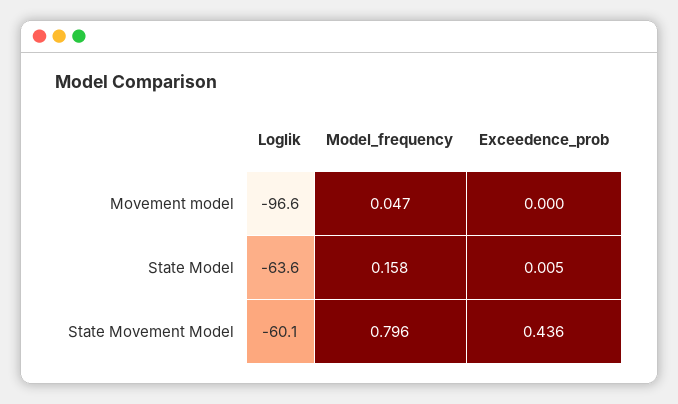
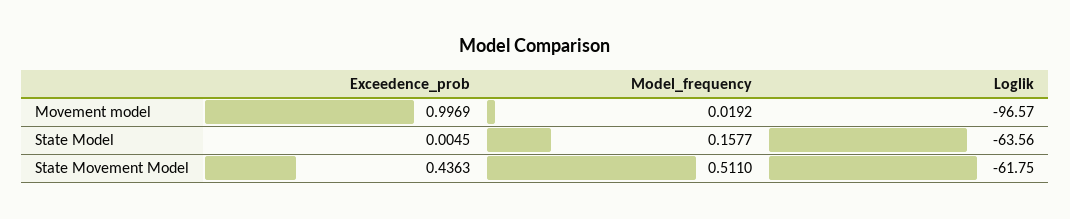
Model_frequency, Movement model: 0.047 -> 0.0192
Exceedence_prob, Movement model: 0 -> 0.9969
Loglik, State Movement Model: -60.1 -> -61.75
Model_frequency, State Movement Model: 0.796 -> 0.511

